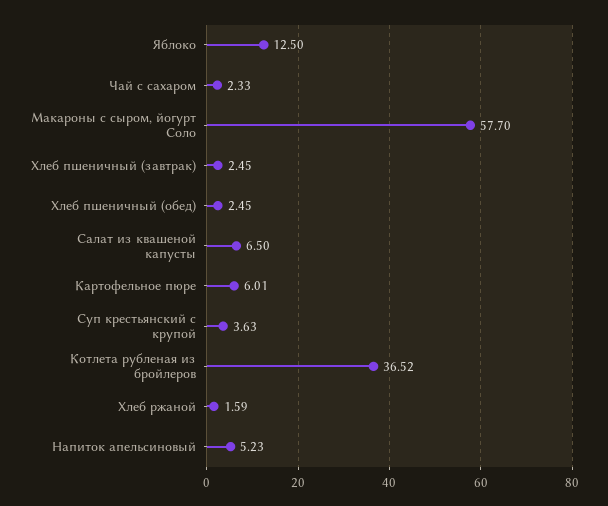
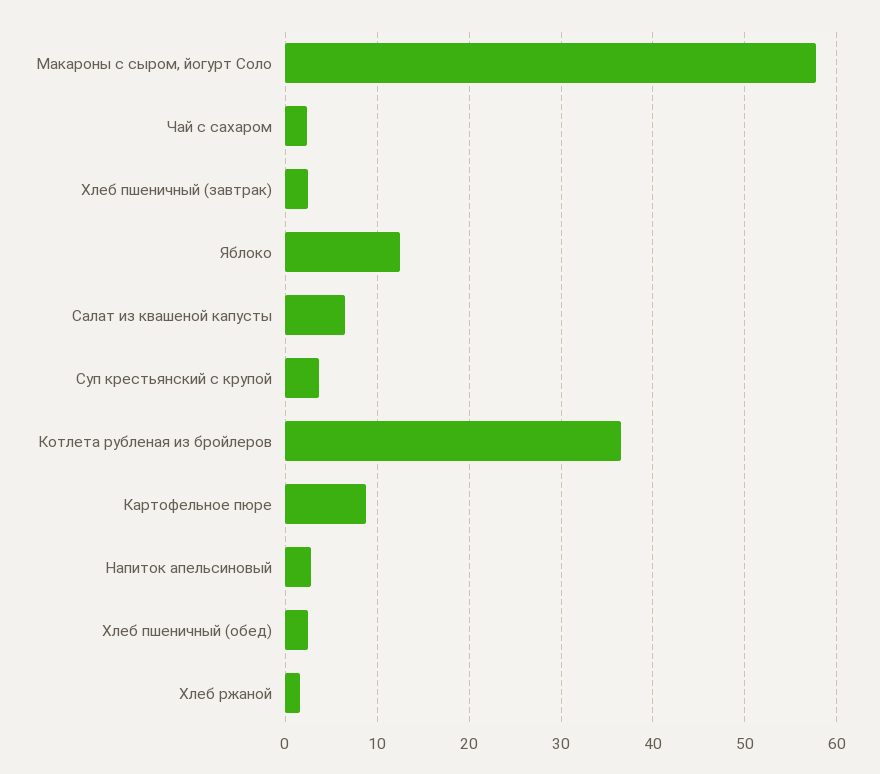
Картофельное пюре: 6.01 -> 9
Напиток апельсиновый: 5.23 -> 3

